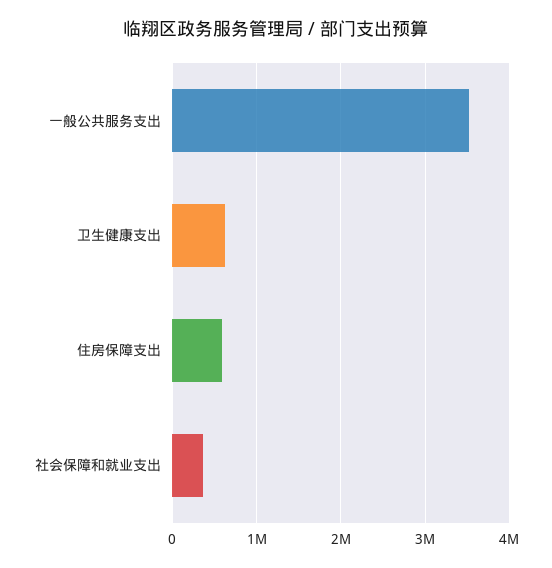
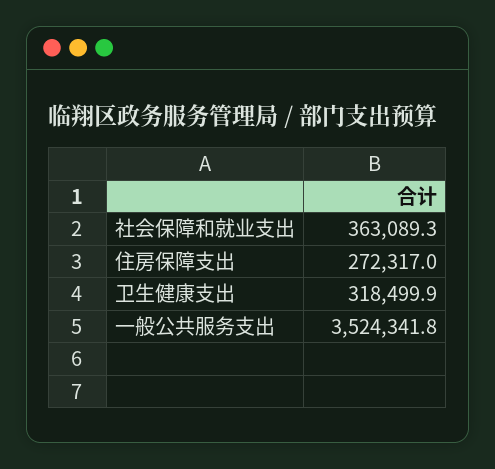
卫生健康支出: 600000 -> 318499.9
住房保障支出: 600000 -> 272317

